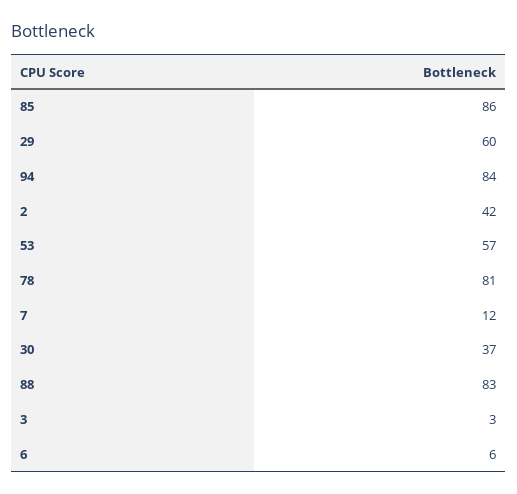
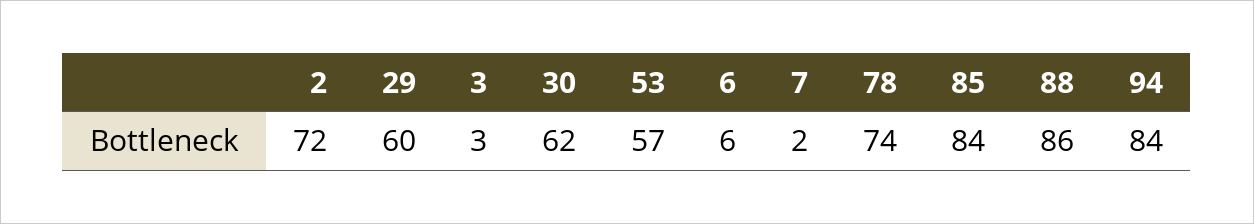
85: 86 -> 84
2: 42 -> 72
78: 81 -> 74
7: 12 -> 2
30: 37 -> 62
88: 83 -> 86

